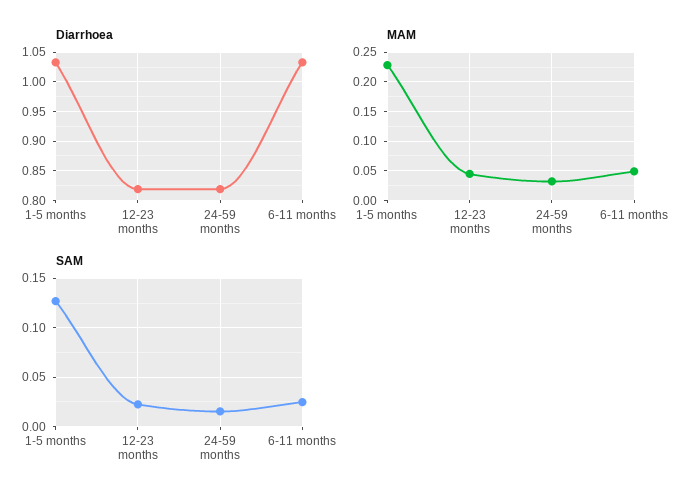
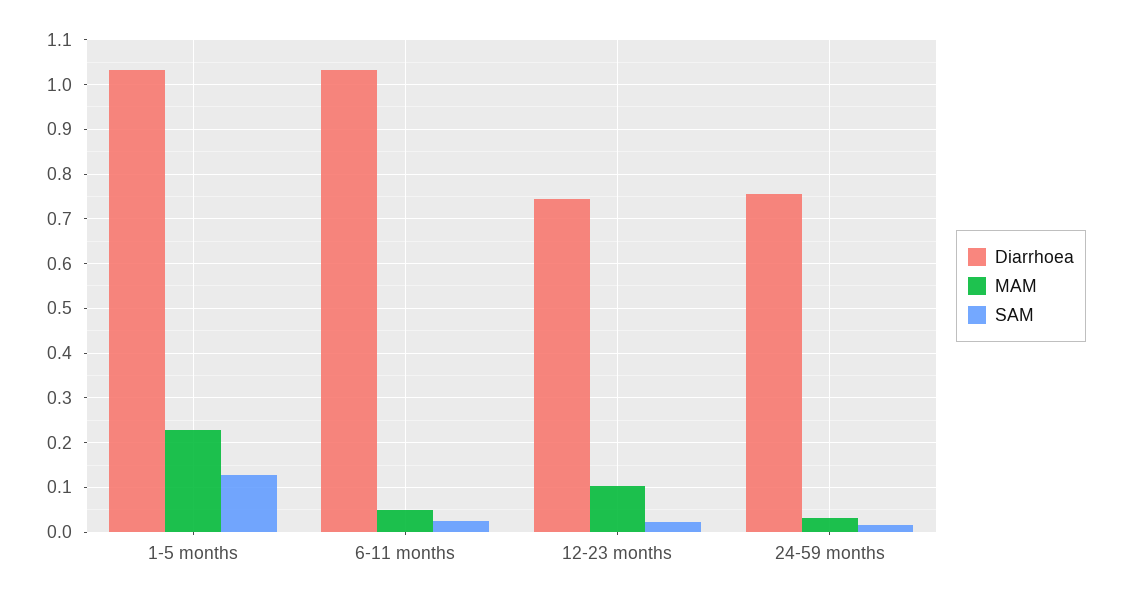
Diarrhoea, 12-23 months: 0.825 -> 0.74
Diarrhoea, 24-59 months: 0.825 -> 0.76
MAM, 12-23 months: 0.05 -> 0.1

